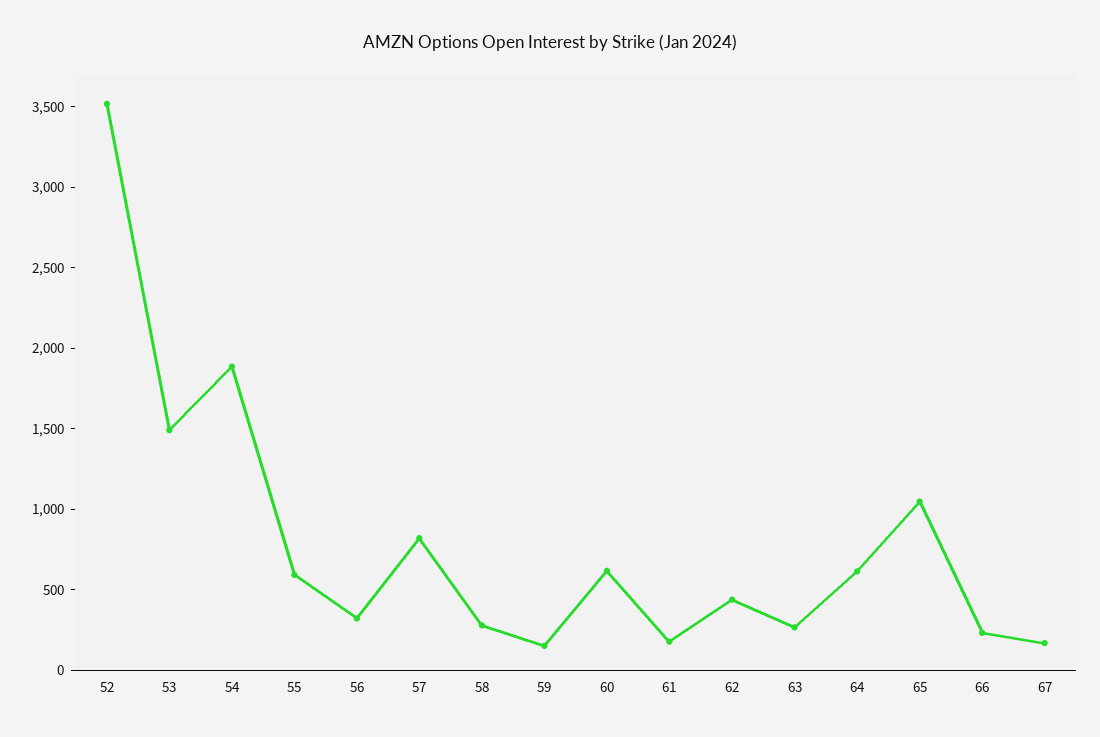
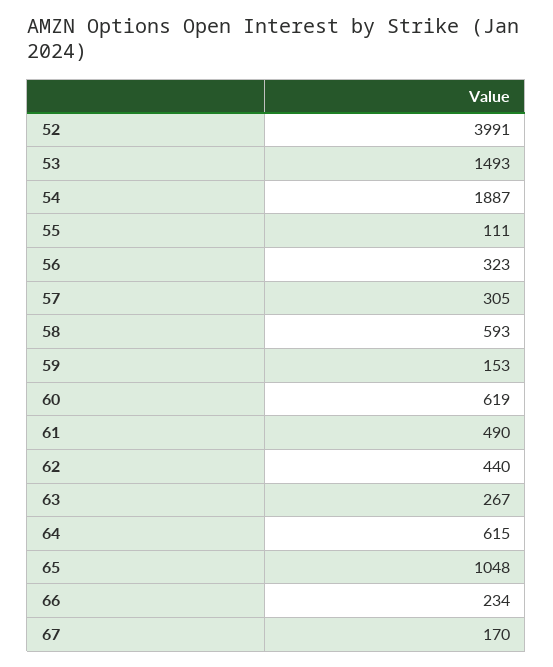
52: 3500 -> 3991
55: 600 -> 111
57: 800 -> 305
58: 300 -> 593
61: 200 -> 490

